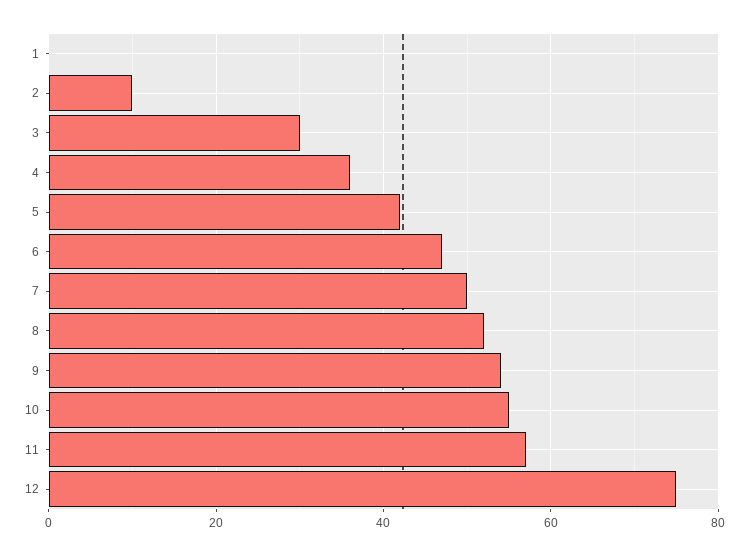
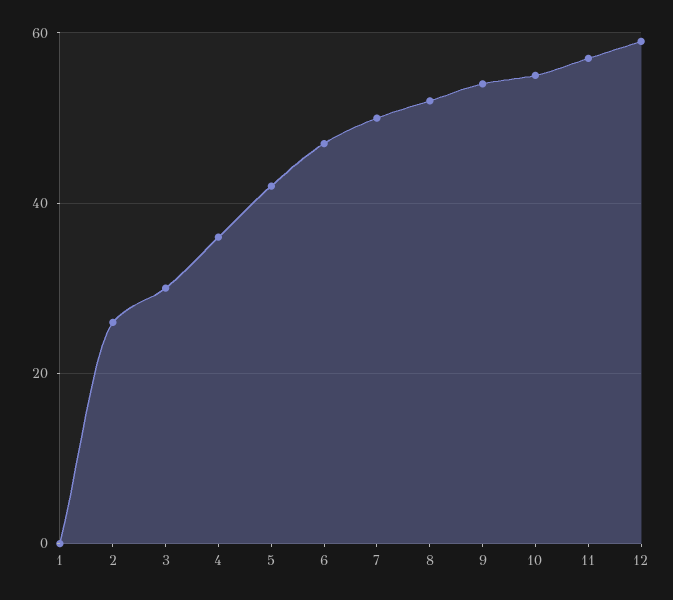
2: 10 -> 25
12: 75 -> 60

